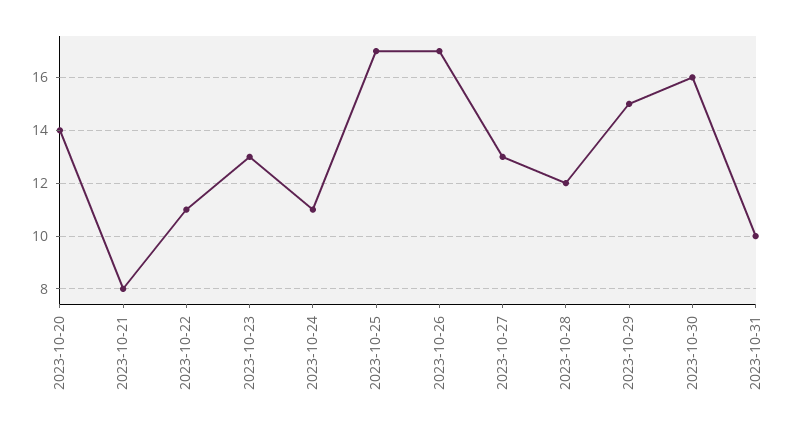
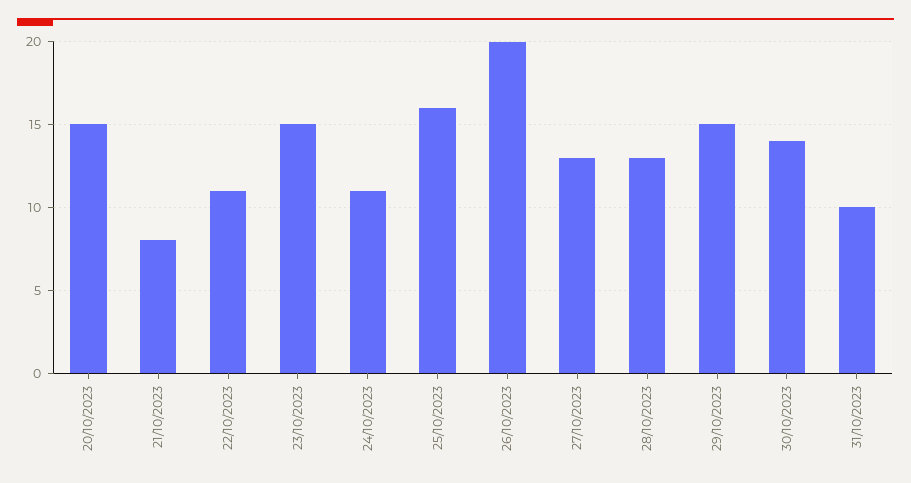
2023-10-20: 14 -> 15
2023-10-23: 13 -> 15
2023-10-25: 17 -> 16
2023-10-26: 17 -> 20
2023-10-28: 12 -> 13
2023-10-30: 16 -> 14

